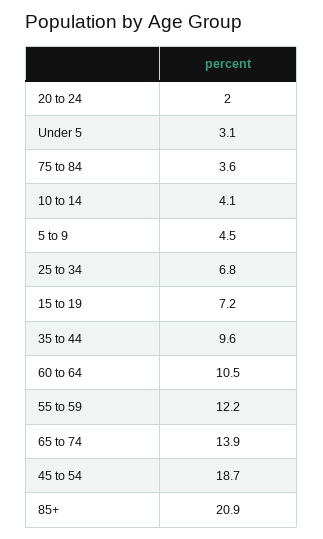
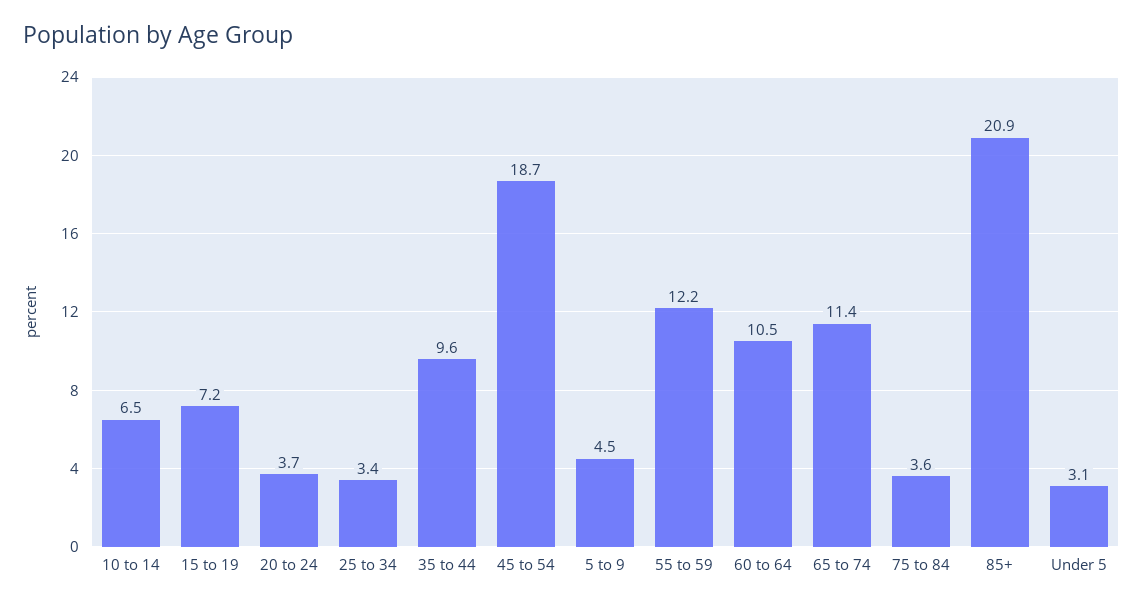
20 to 24: 2 -> 3.7
10 to 14: 4.1 -> 6.5
25 to 34: 6.8 -> 3.4
65 to 74: 13.9 -> 11.4

